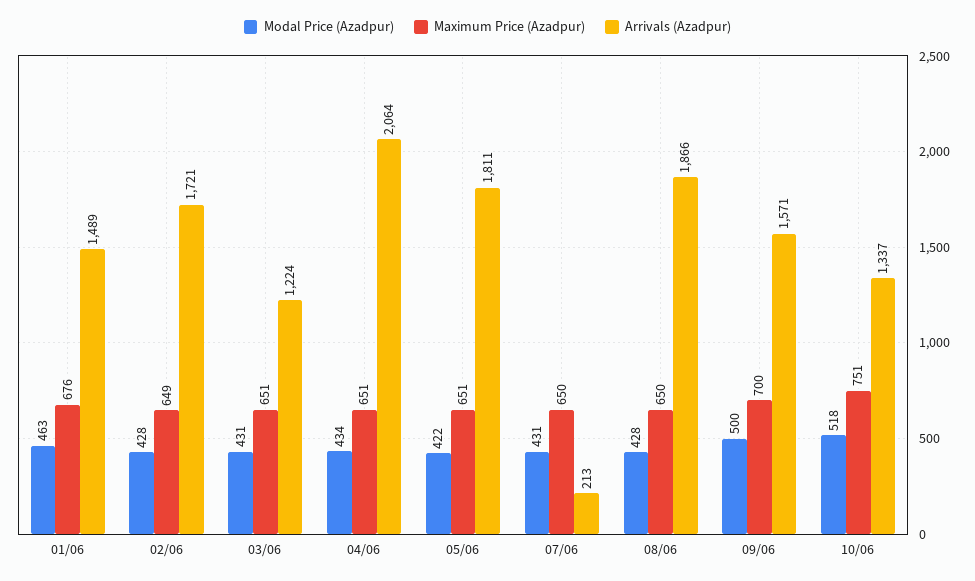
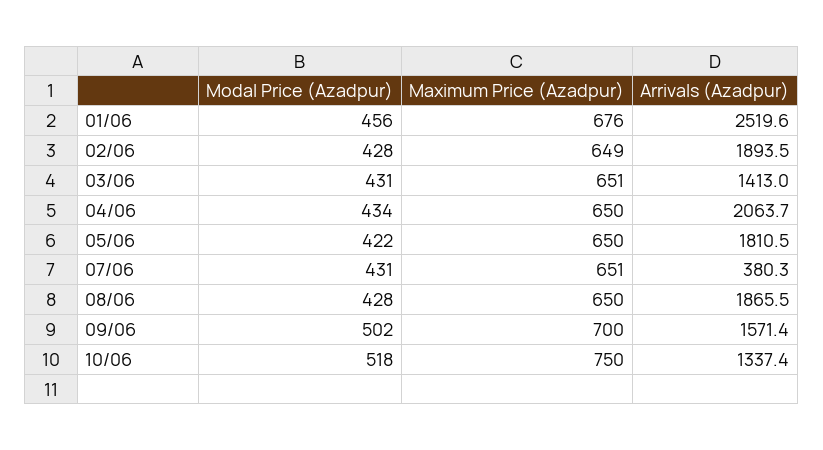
Modal Price (Azadpur), 01/06: 463 -> 456
Arrivals (Azadpur), 01/06: 1489 -> 2519.6
Arrivals (Azadpur), 02/06: 1721 -> 1893.5
Arrivals (Azadpur), 03/06: 1224 -> 1413
Maximum Price (Azadpur), 04/06: 651 -> 650
Maximum Price (Azadpur), 05/06: 651 -> 650
Maximum Price (Azadpur), 07/06: 650 -> 651
Arrivals (Azadpur), 07/06: 213 -> 380.3
Modal Price (Azadpur), 09/06: 500 -> 502
Maximum Price (Azadpur), 10/06: 751 -> 750

